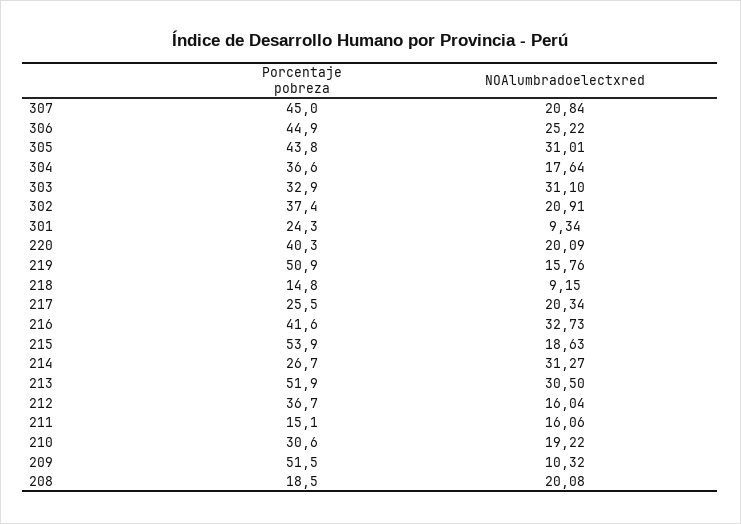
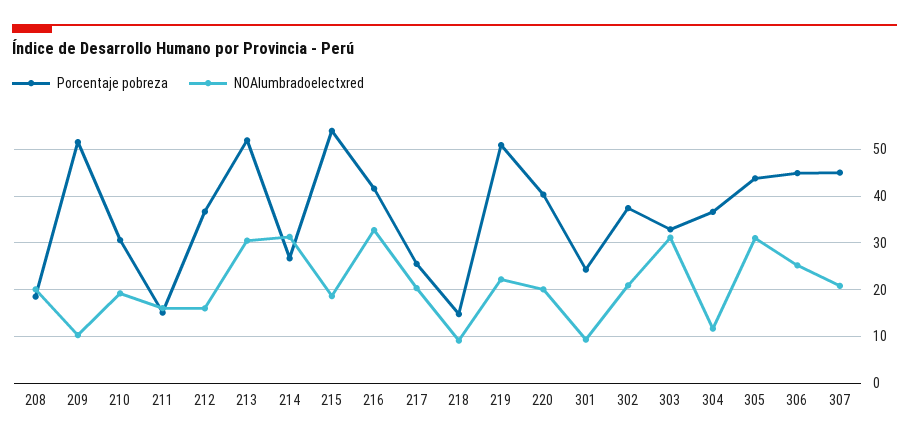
NOAlumbradoelectxred, 304: 17.64 -> 12
NOAlumbradoelectxred, 219: 15.76 -> 22

